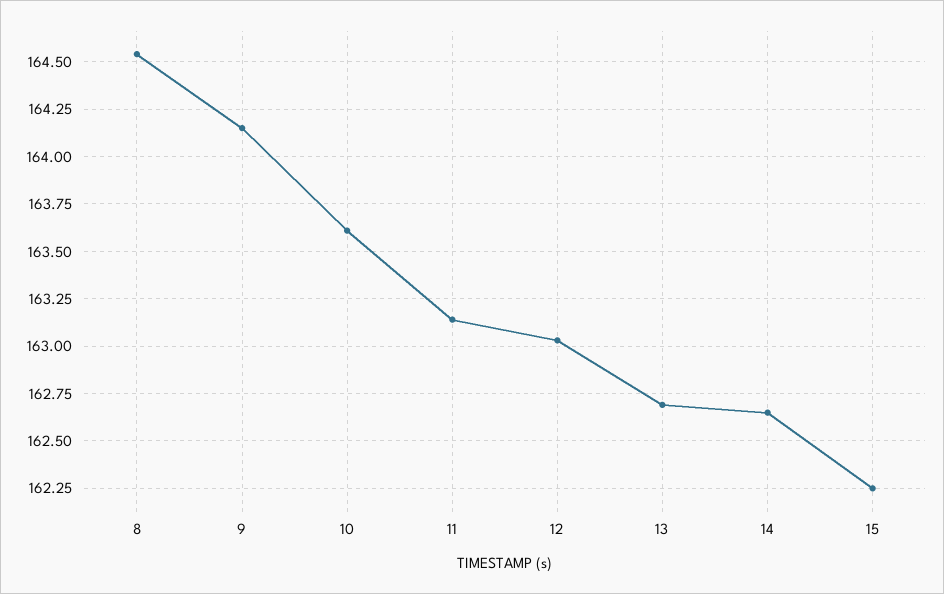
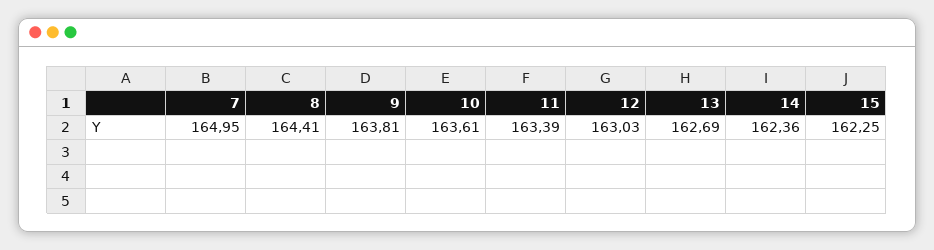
8: 164.55 -> 164.41
9: 164.15 -> 163.81
11: 163.15 -> 163.39
14: 162.65 -> 162.36
7: none -> 164.95

